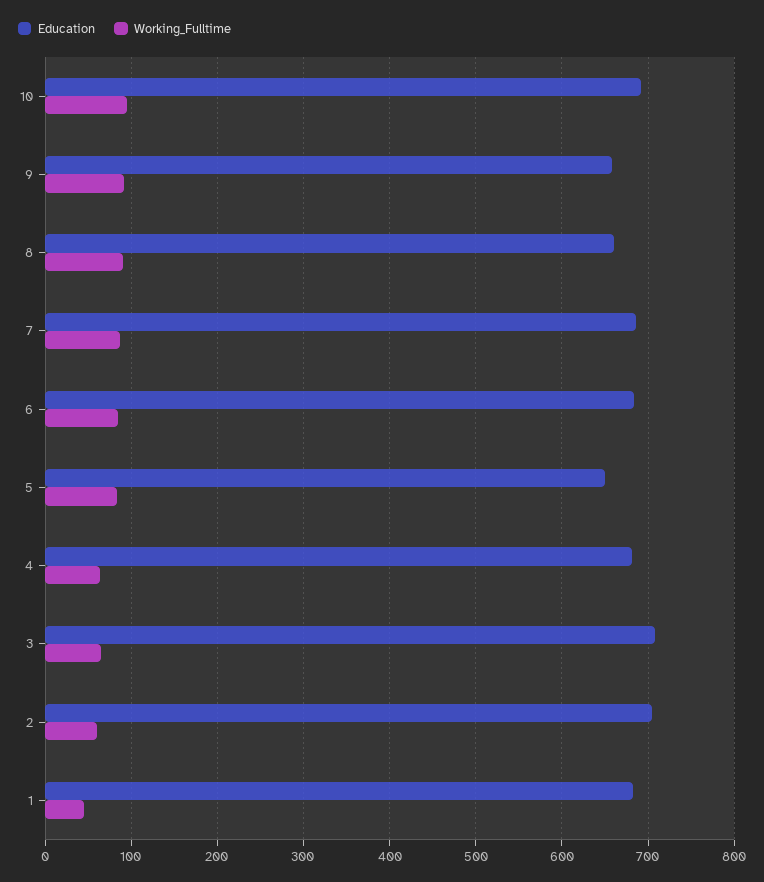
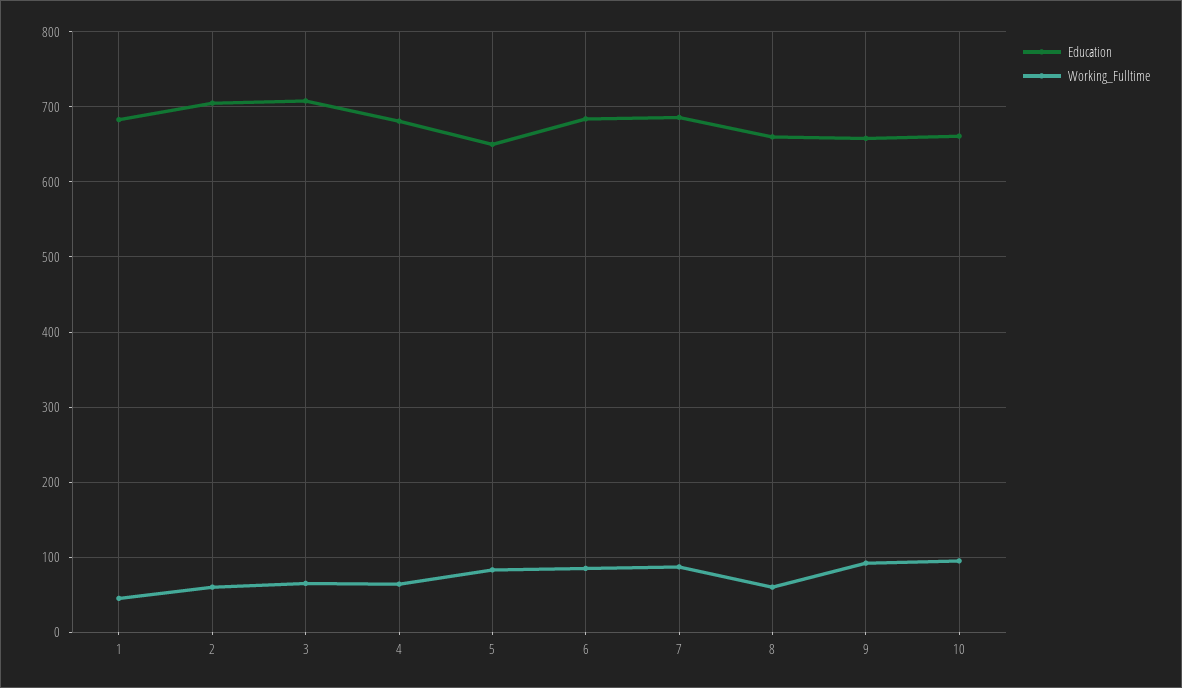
Education, 10: 690 -> 660
Working_Fulltime, 8: 90 -> 60

